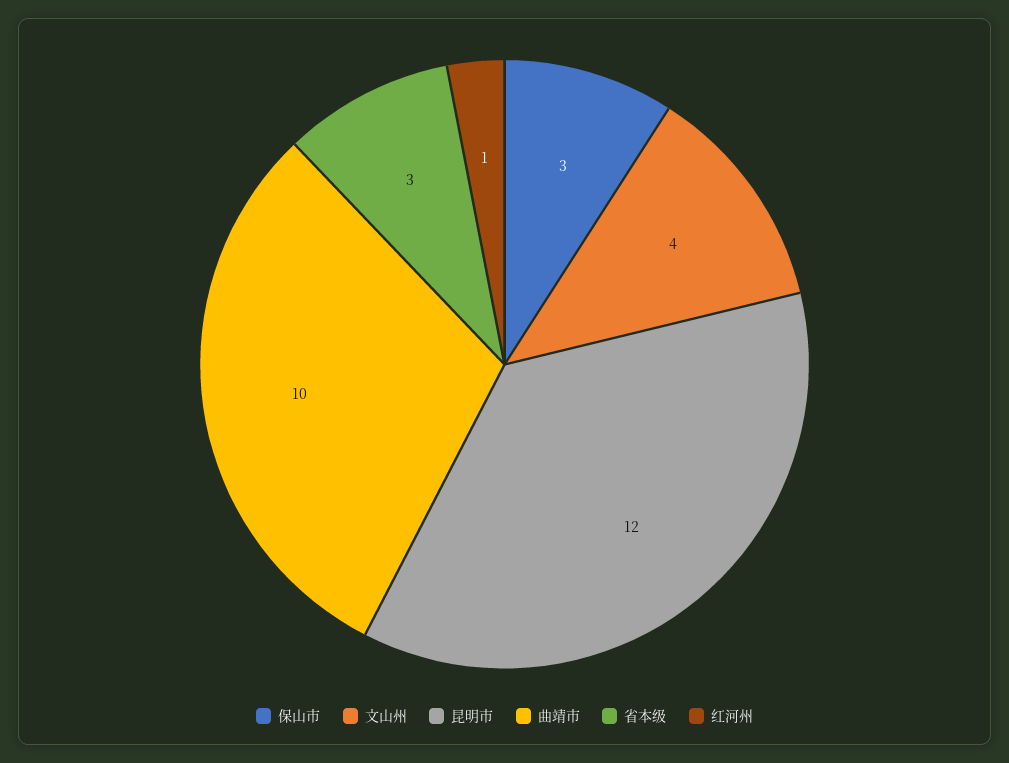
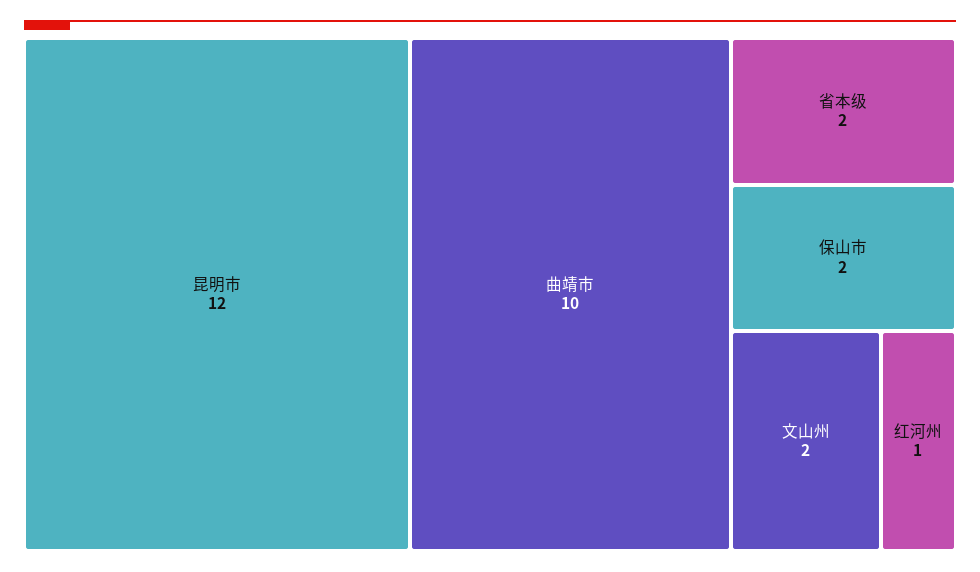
保山市: 3 -> 2
文山州: 4 -> 2
省本级: 3 -> 2

